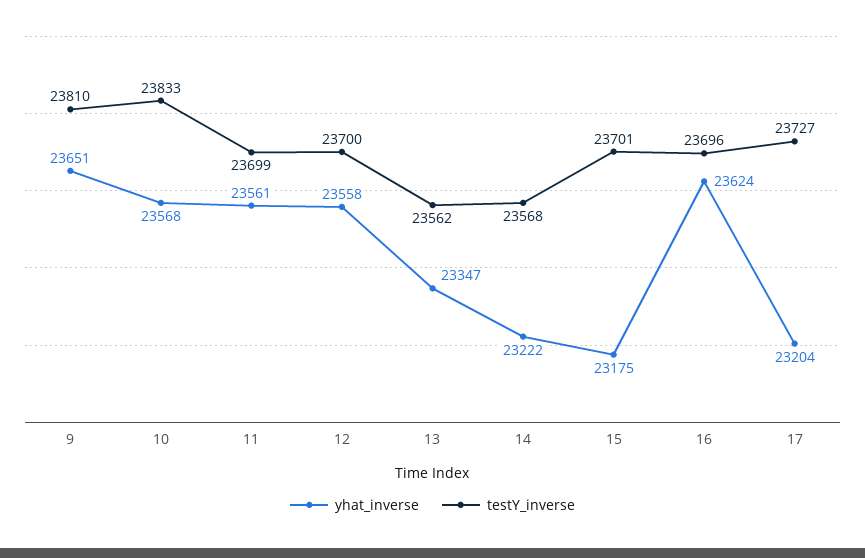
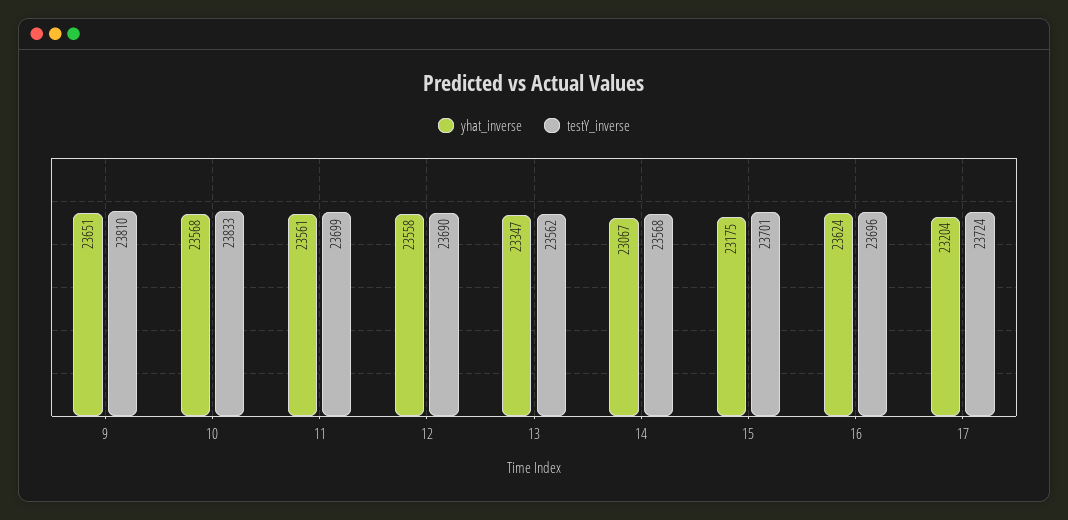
testY_inverse, 12: 23700 -> 23690
yhat_inverse, 14: 23222 -> 23067
testY_inverse, 17: 23727 -> 23724

